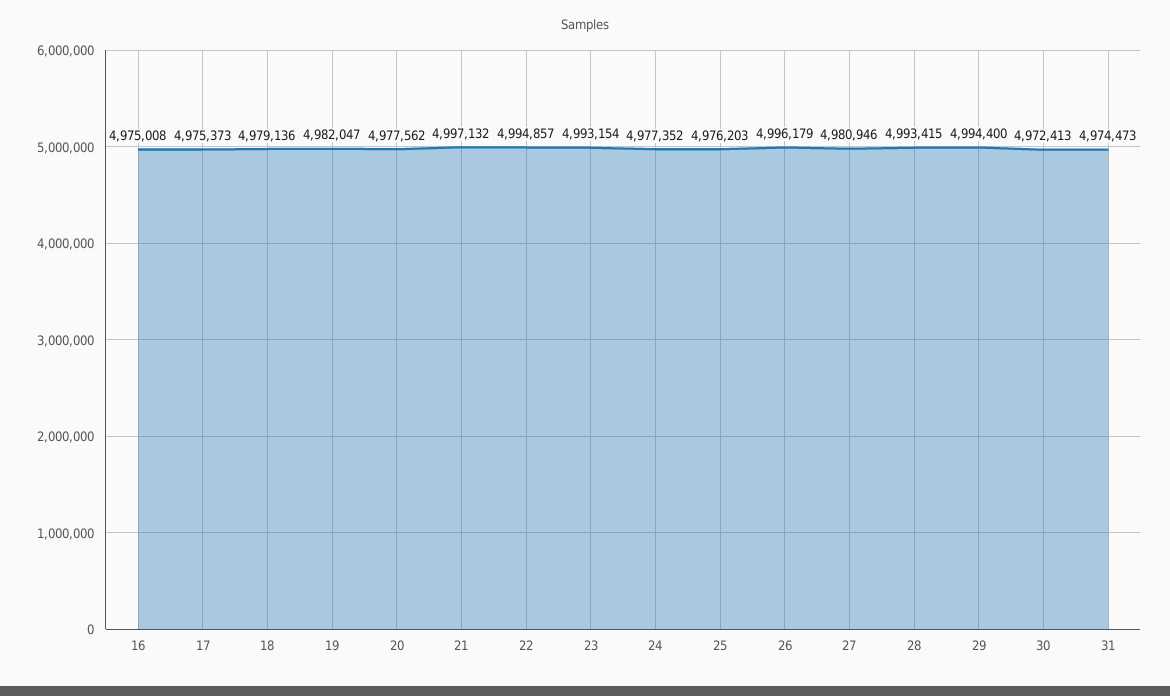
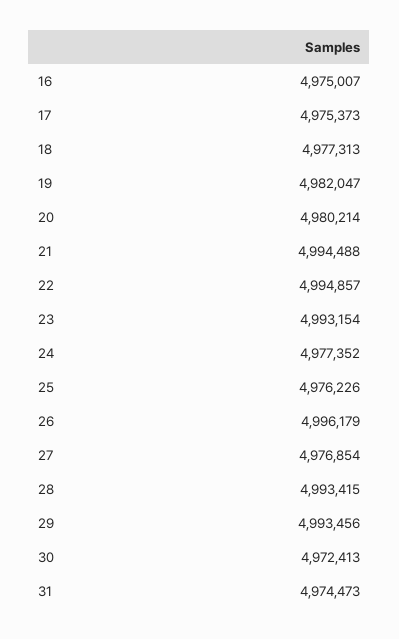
16: 4975008 -> 4975007
18: 4979136 -> 4977313
20: 4977562 -> 4980214
21: 4997132 -> 4994488
25: 4976203 -> 4976226
27: 4980946 -> 4976854
29: 4994400 -> 4993456

